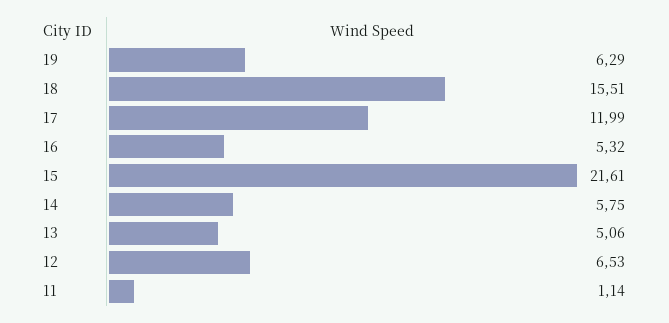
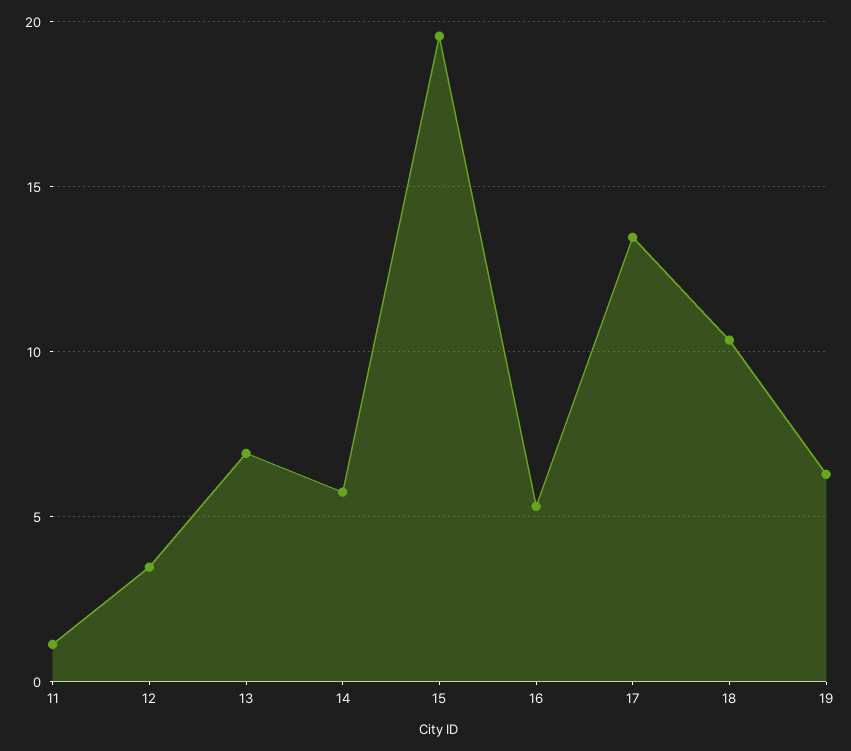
18: 15.51 -> 10.5
17: 11.99 -> 13.5
15: 21.61 -> 19.5
13: 5.06 -> 7
12: 6.53 -> 3.5

